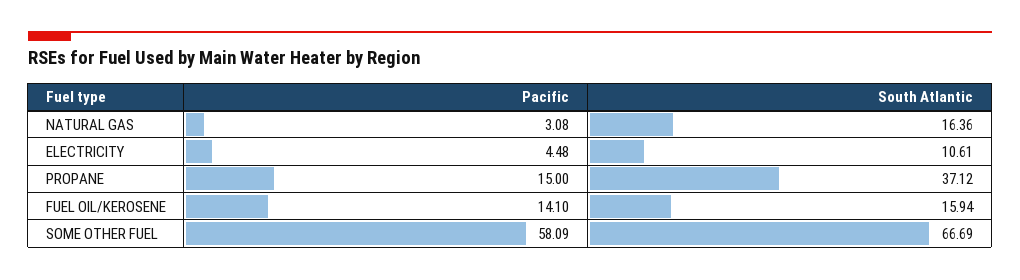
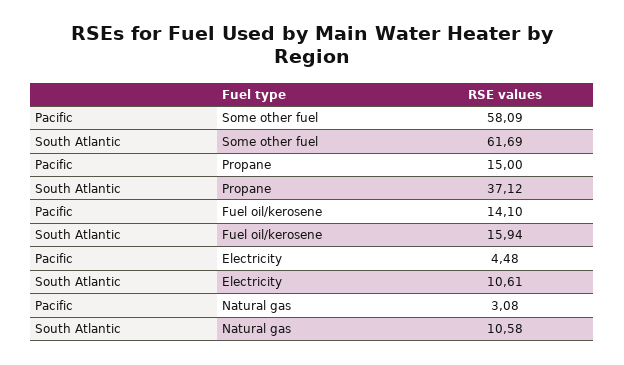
South Atlantic, NATURAL GAS: 16.36 -> 10.58
South Atlantic, SOME OTHER FUEL: 66.69 -> 61.69

